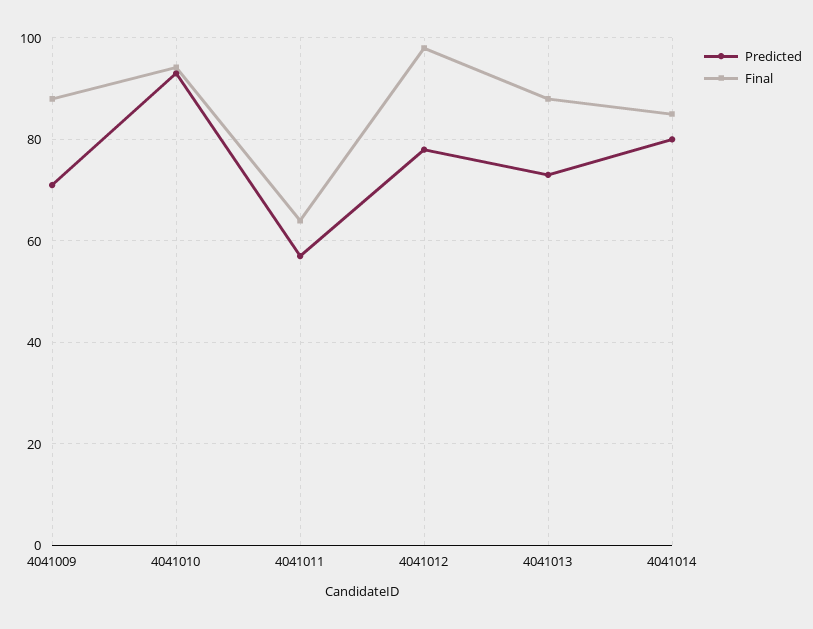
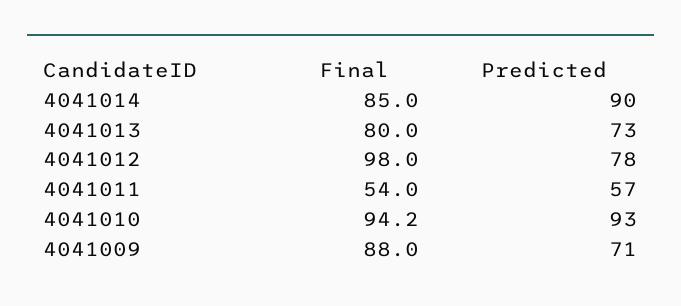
Final, 4041011: 64 -> 54
Final, 4041013: 88 -> 80
Predicted, 4041014: 80 -> 90

